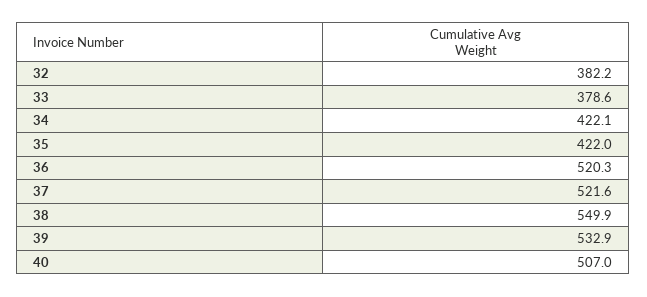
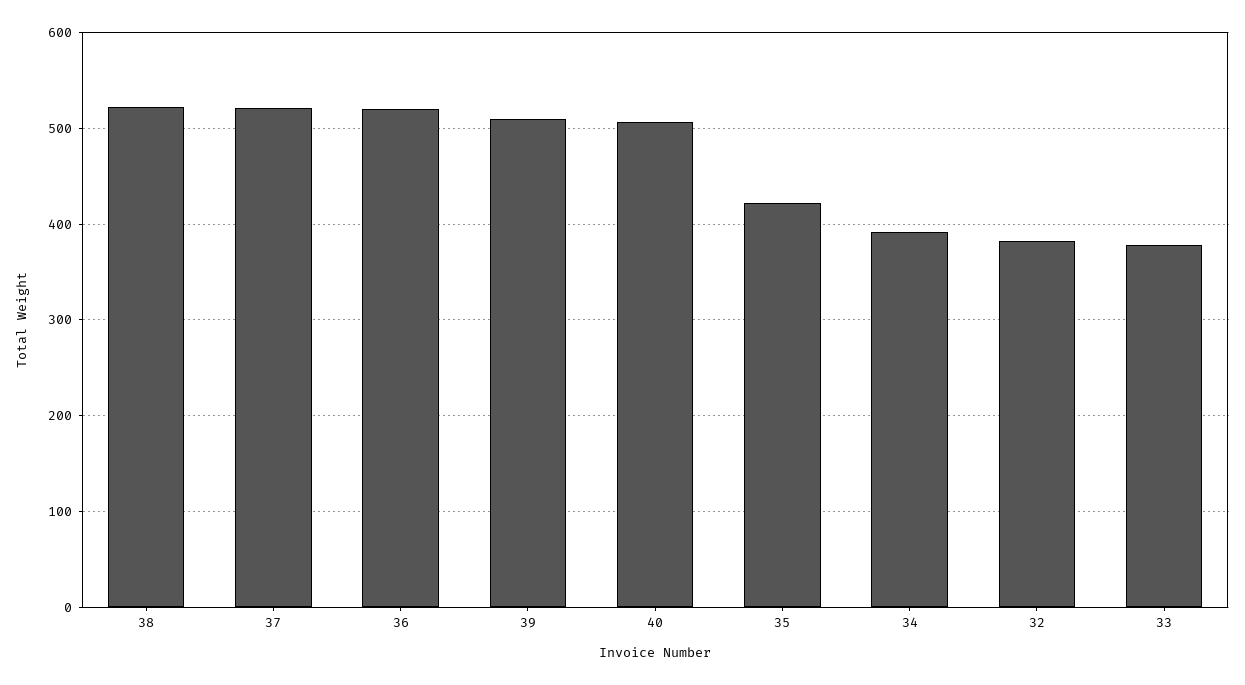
34: 422.1 -> 390
38: 549.9 -> 520
39: 532.9 -> 510

